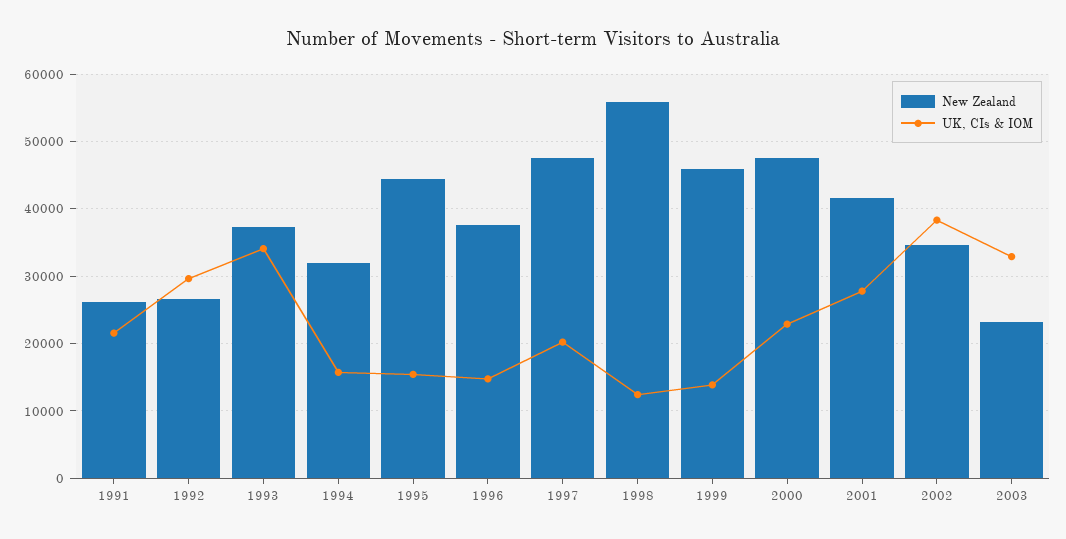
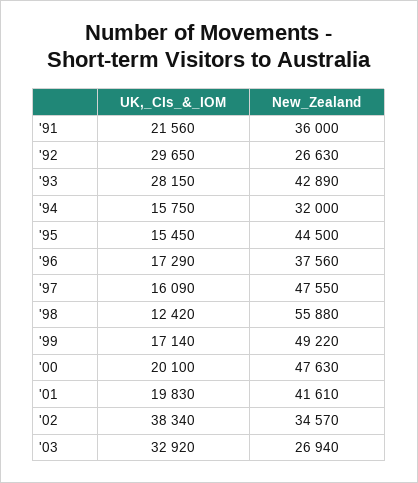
New Zealand, 1991: 26000 -> 36000
New Zealand, 1993: 37000 -> 42890
UK, CIs & IOM, 1993: 34000 -> 28150
UK, CIs & IOM, 1996: 15000 -> 17290
UK, CIs & IOM, 1997: 20000 -> 16090
New Zealand, 1999: 46000 -> 49220
UK, CIs & IOM, 1999: 14000 -> 17140
UK, CIs & IOM, 2000: 23000 -> 20100
UK, CIs & IOM, 2001: 28000 -> 19830
New Zealand, 2003: 23000 -> 26940

